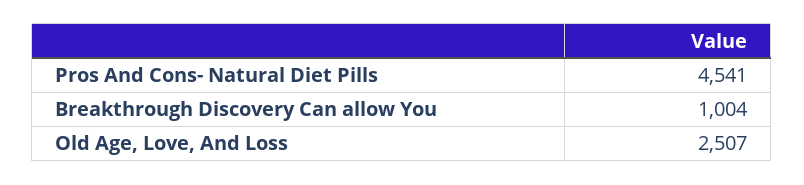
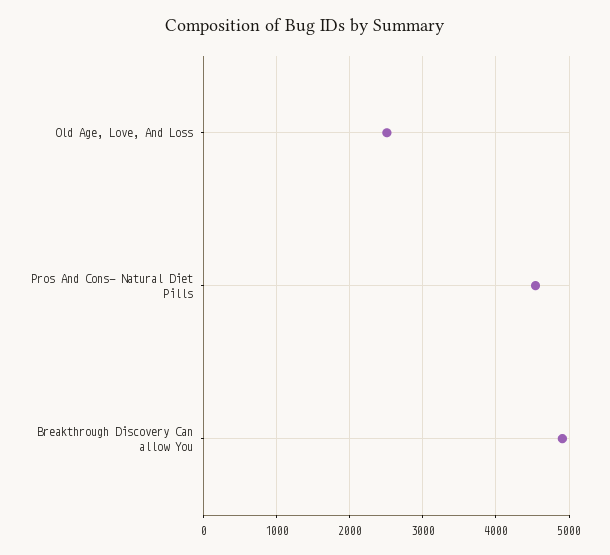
Breakthrough Discovery Can allow You: 1004 -> 4900

